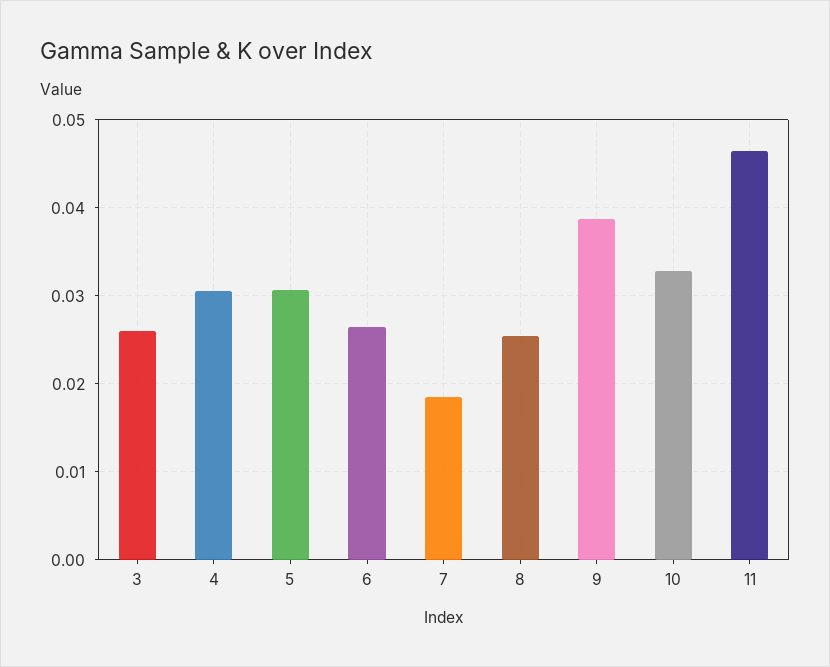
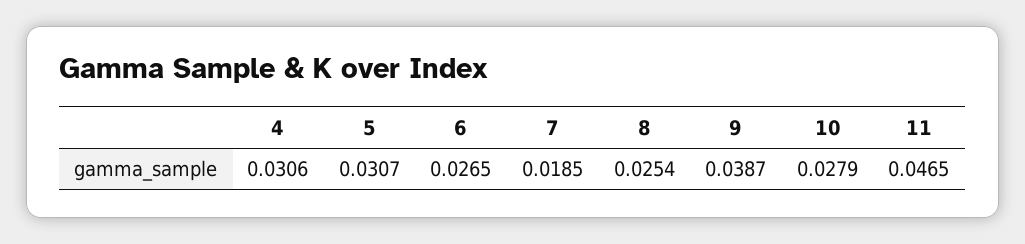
3: 0.026 -> none
10: 0.033 -> 0.0279

